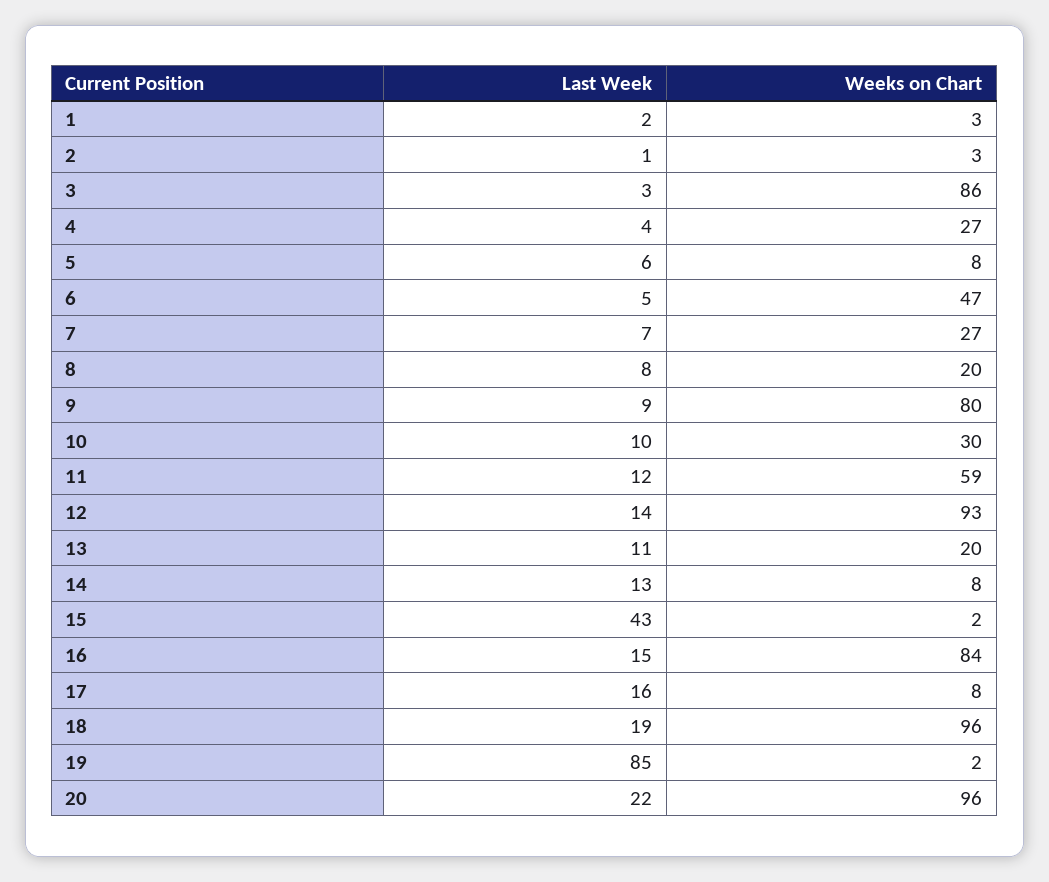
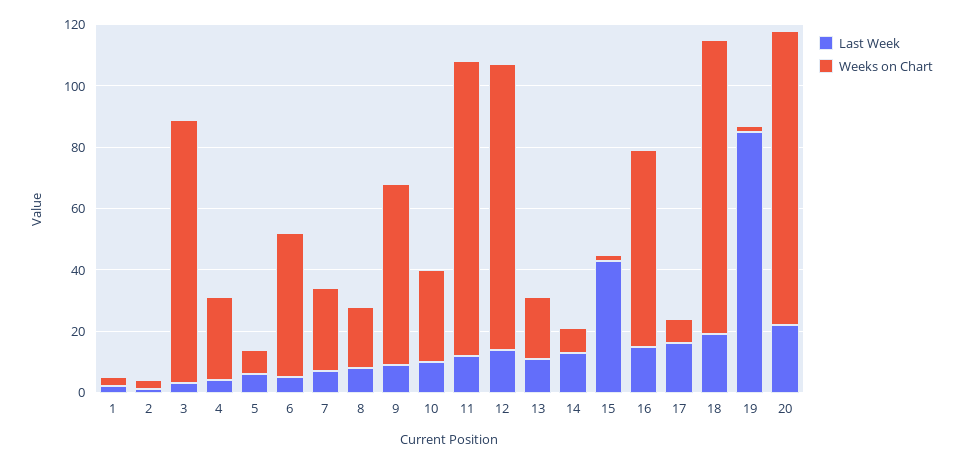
Weeks on Chart, 9: 80 -> 60
Weeks on Chart, 11: 59 -> 95
Weeks on Chart, 16: 84 -> 65

